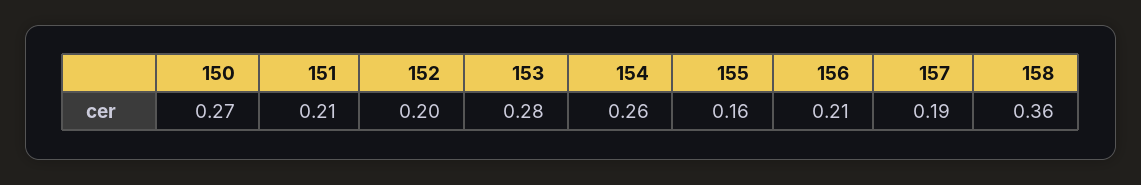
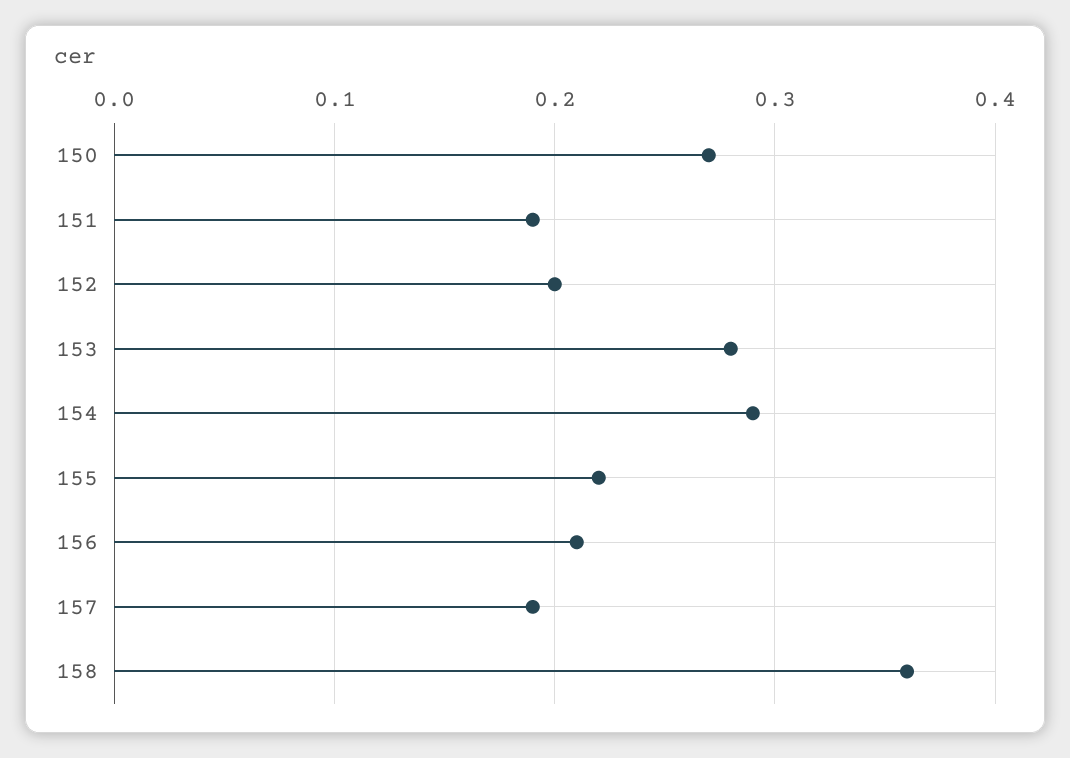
151: 0.21 -> 0.19
154: 0.26 -> 0.29
155: 0.16 -> 0.22

